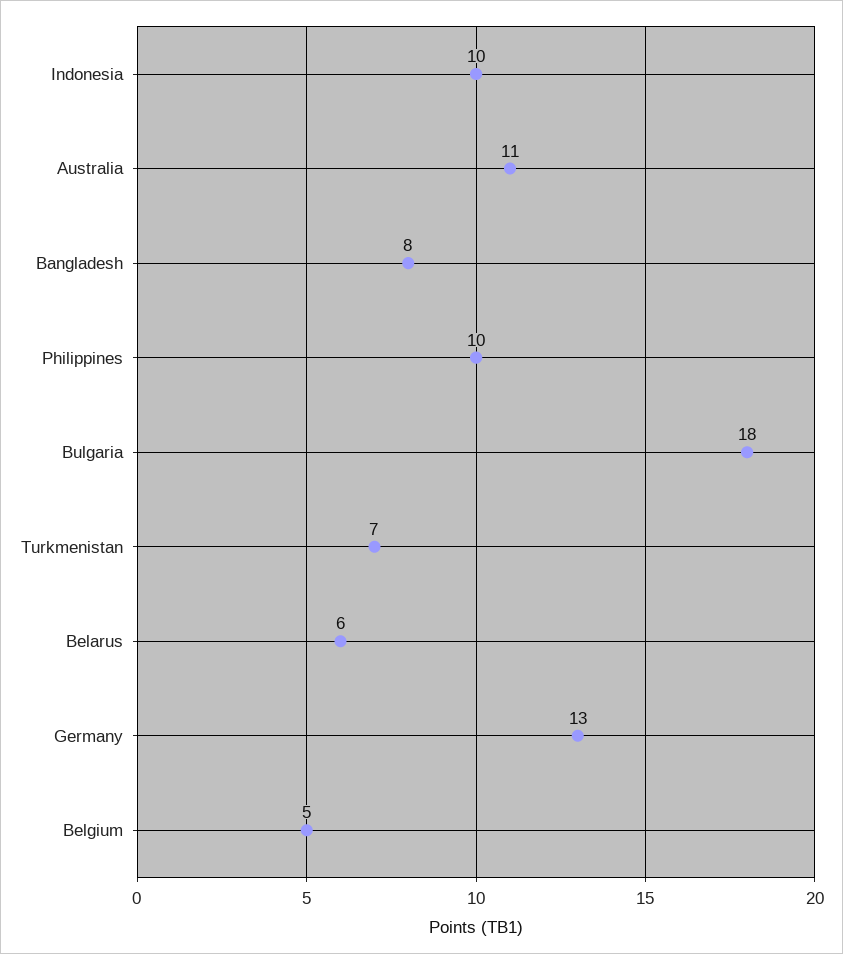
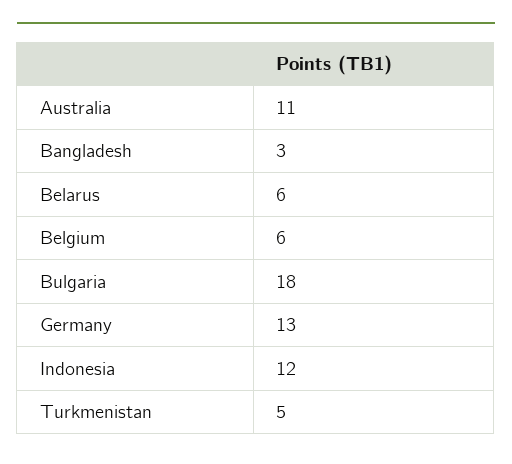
Indonesia: 10 -> 12
Bangladesh: 8 -> 3
Philippines: 10 -> none
Turkmenistan: 7 -> 5
Belgium: 5 -> 6

